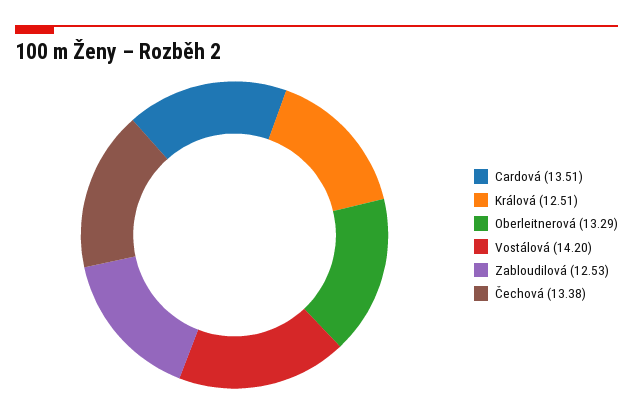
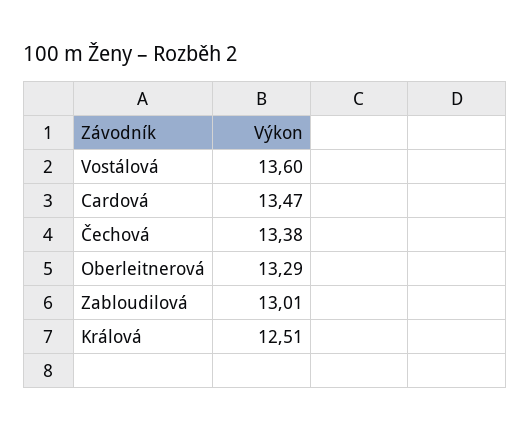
Cardová: 13.51 -> 13.47
Vostálová: 14.2 -> 13.6
Zabloudilová: 12.53 -> 13.01

